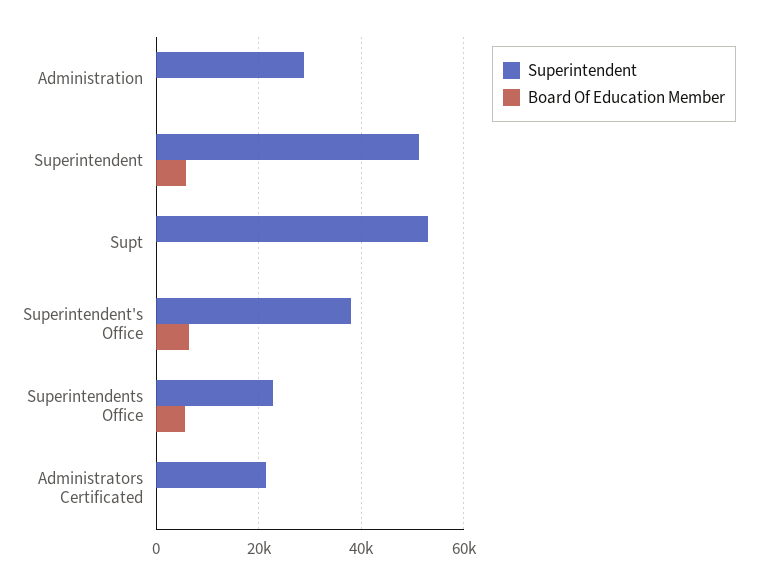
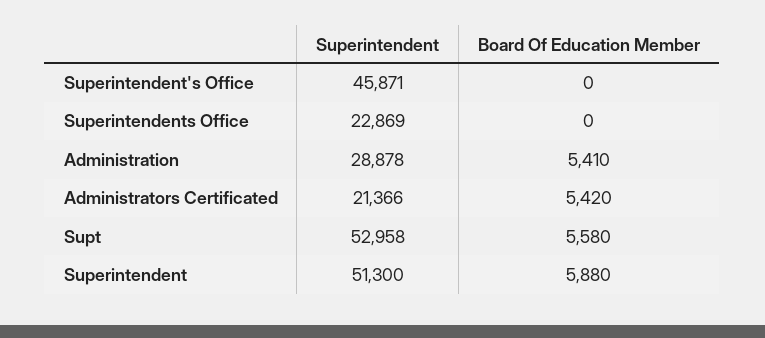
Board Of Education Member, Administration: 0 -> 5410
Board Of Education Member, Supt: 0 -> 5580
Superintendent, Superintendent's Office: 38000 -> 45871
Board Of Education Member, Superintendent's Office: 6000 -> 0
Board Of Education Member, Superintendents Office: 6000 -> 0
Board Of Education Member, Administrators Certificated: 0 -> 5420

